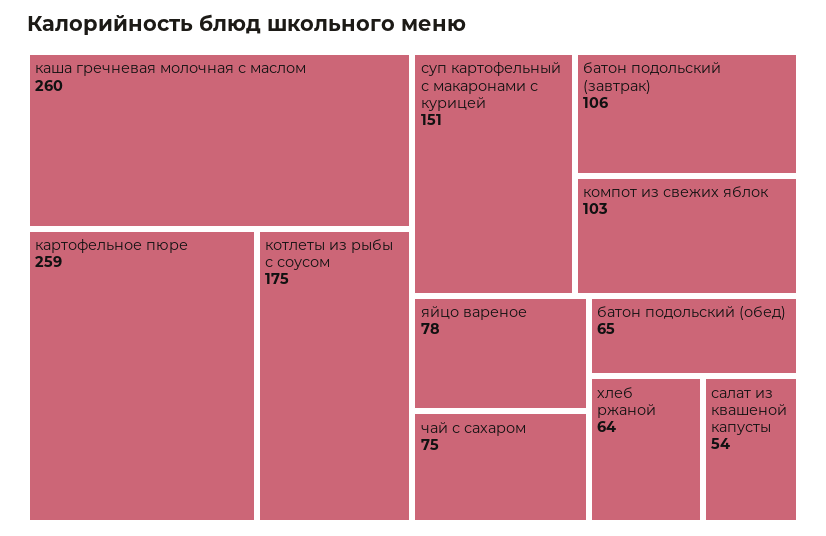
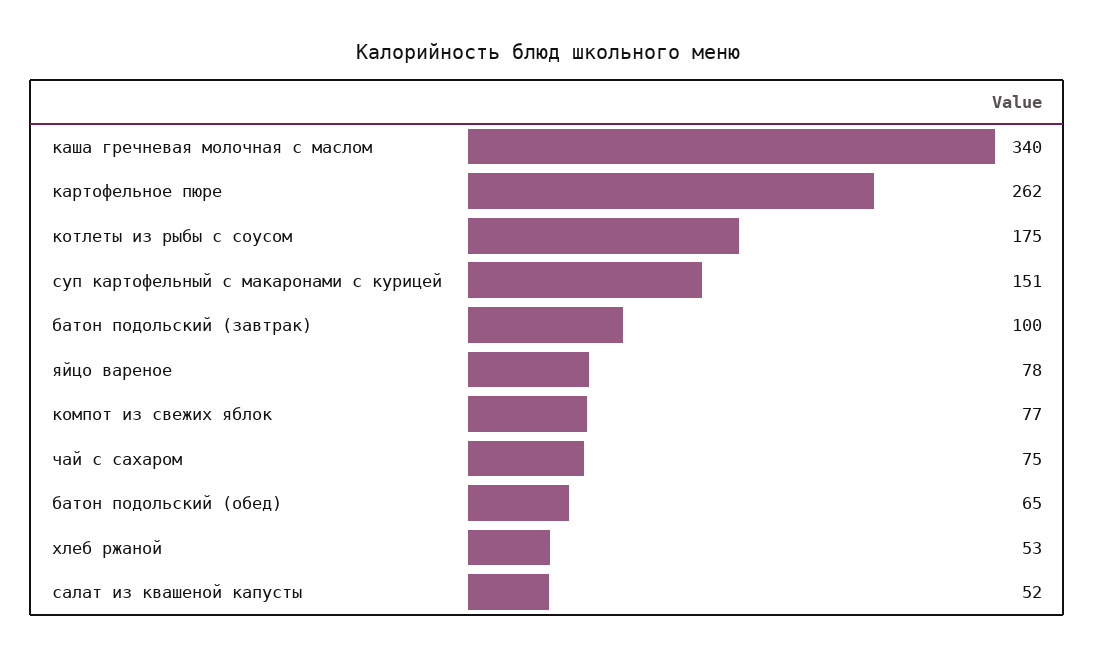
каша гречневая молочная с маслом: 260 -> 340
картофельное пюре: 259 -> 262
батон подольский (завтрак): 106 -> 100
компот из свежих яблок: 103 -> 77
хлеб ржаной: 64 -> 53
салат из квашеной капусты: 54 -> 52

